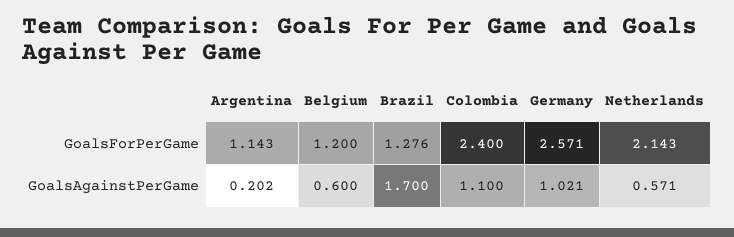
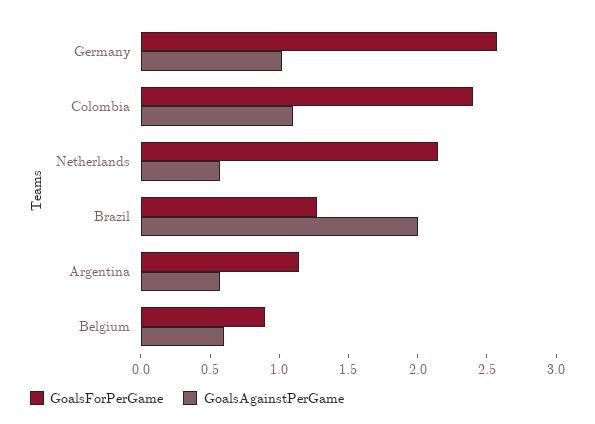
GoalsForPerGame, Belgium: 1.2 -> 0.9
GoalsAgainstPerGame, Argentina: 0.202 -> 0.6
GoalsAgainstPerGame, Brazil: 1.7 -> 2

